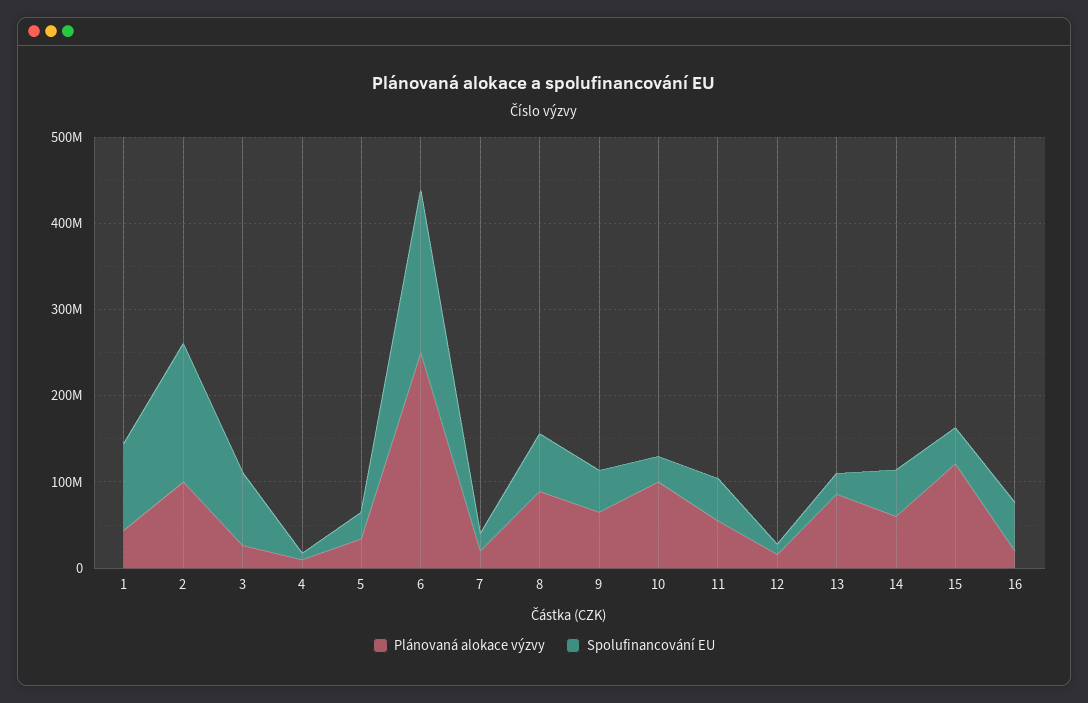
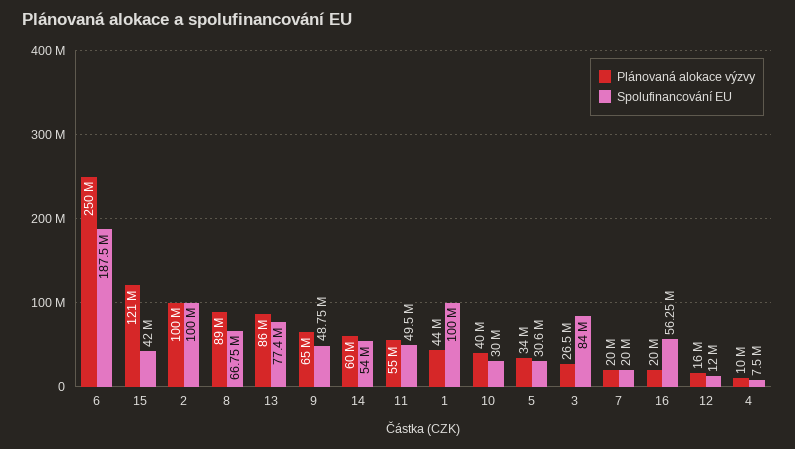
Spolufinancování EU, 2: 160000000 -> 100000000
Plánovaná alokace výzvy, 10: 100000000 -> 40000000
Spolufinancování EU, 13: 20000000 -> 77400000

